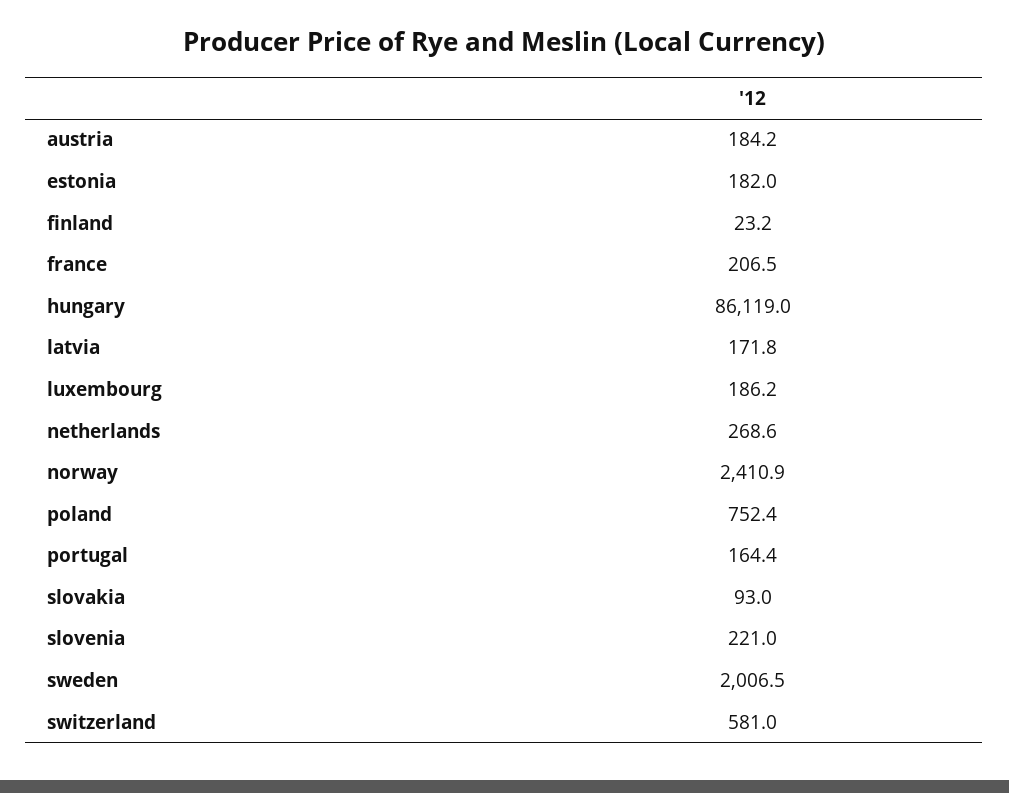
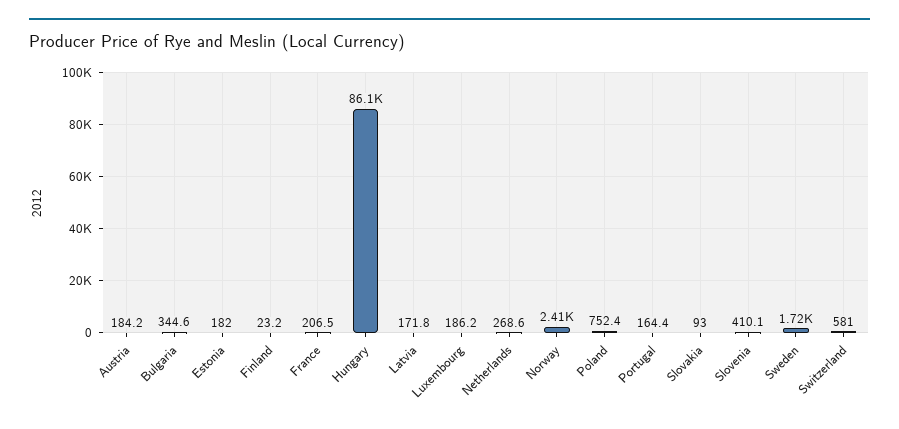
slovenia: 221 -> 410.1
sweden: 2006.5 -> 1720
Bulgaria: none -> 344.6

